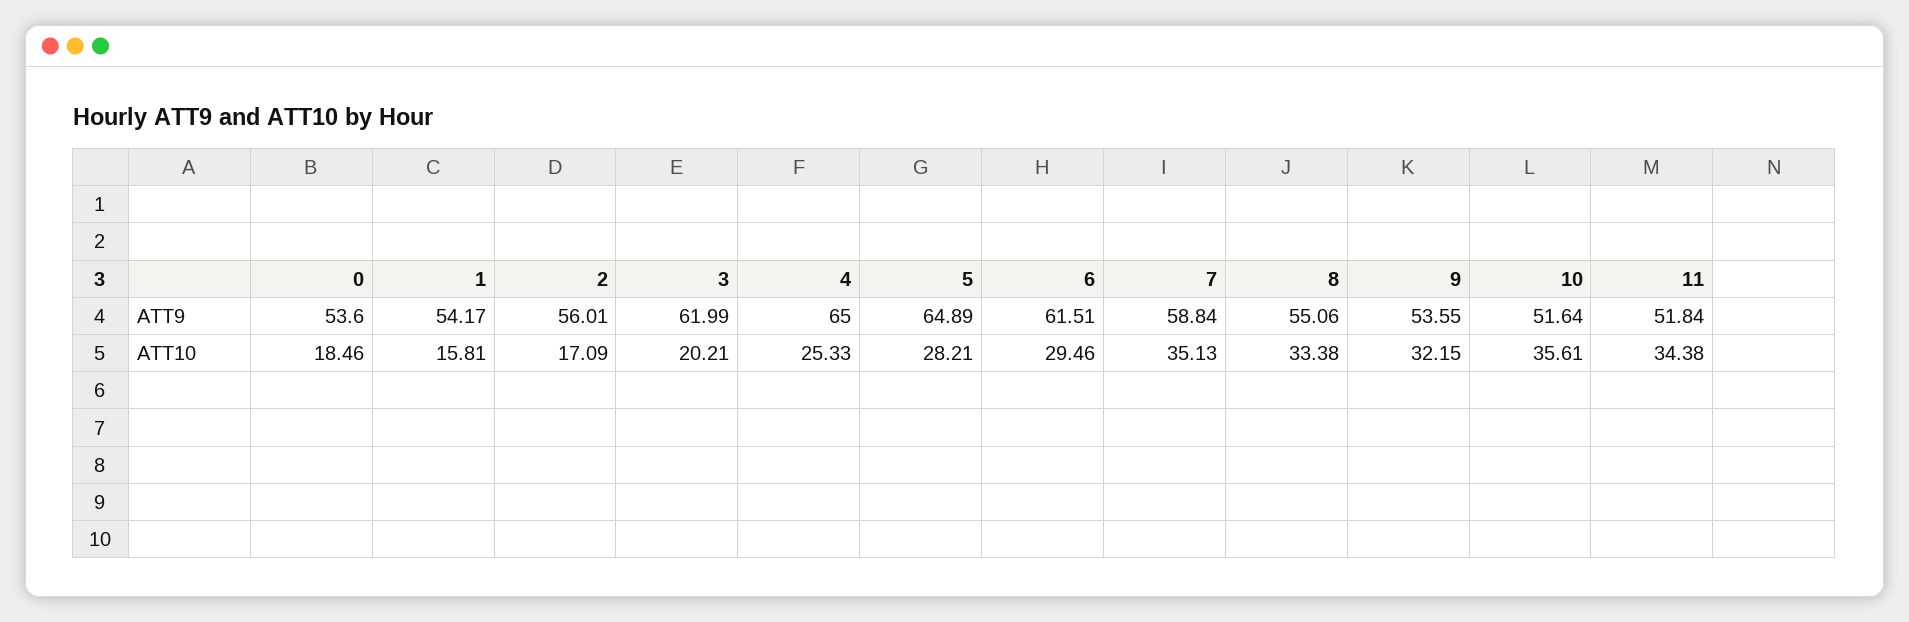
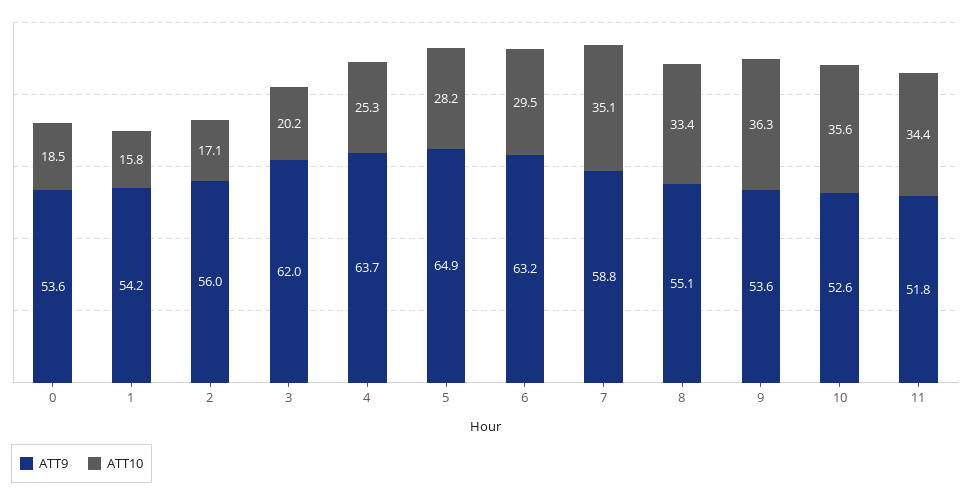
ATT9, 4: 65 -> 63.7
ATT9, 6: 61.51 -> 63.2
ATT9, 10: 51.64 -> 52.6
ATT10, 9: 32.15 -> 36.3

